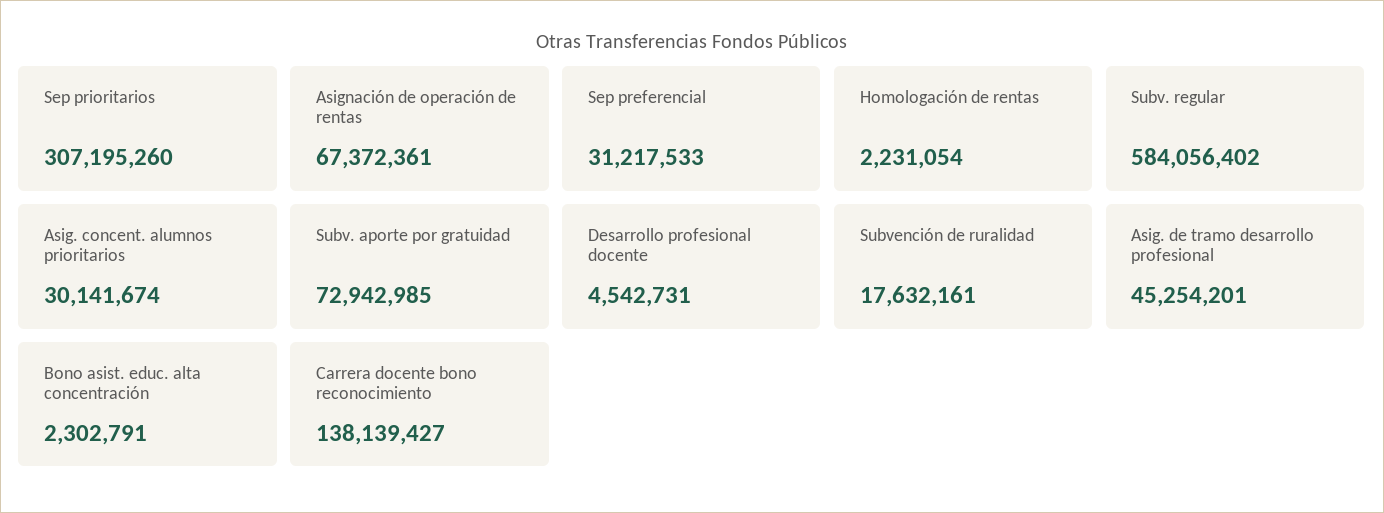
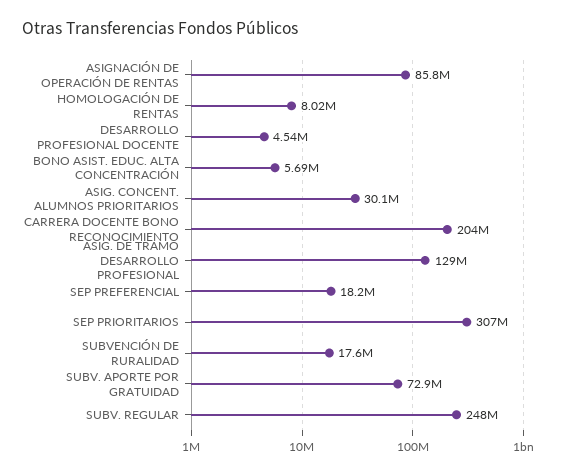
Asignación de operación de rentas: 67372361 -> 85800000
Sep preferencial: 31217533 -> 18200000
Homologación de rentas: 2231054 -> 8020000
Subv. regular: 584056402 -> 248000000
Asig. de tramo desarrollo profesional: 45254201 -> 129000000
Bono asist. educ. alta concentración: 2302791 -> 5690000
Carrera docente bono reconocimiento: 138139427 -> 204000000

